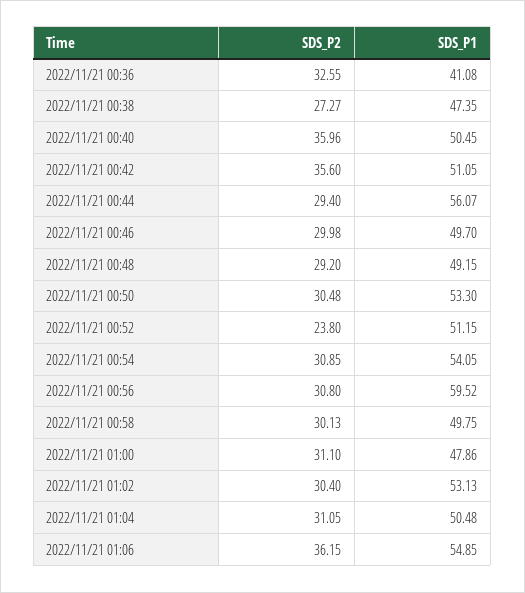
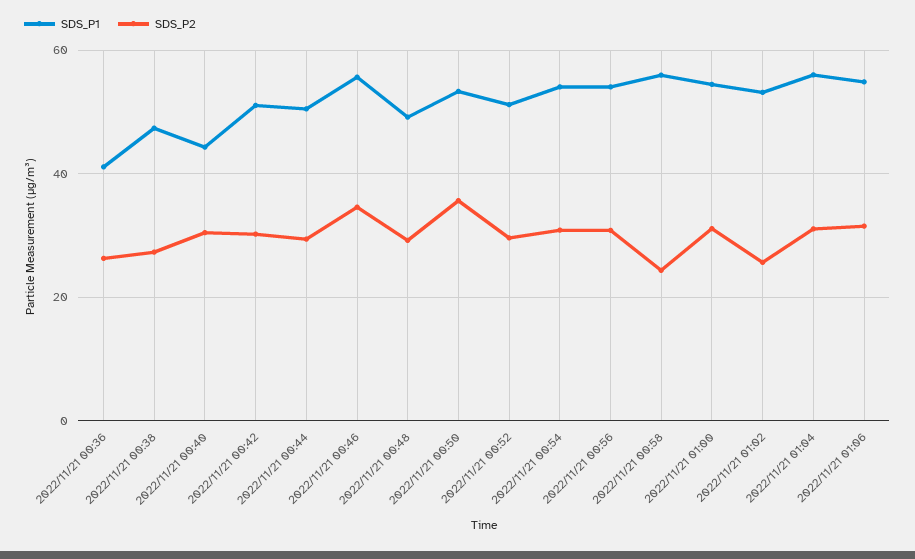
SDS_P2, 2022/11/21 00:36: 32.55 -> 26
SDS_P2, 2022/11/21 00:40: 35.96 -> 30
SDS_P1, 2022/11/21 00:40: 50.45 -> 44
SDS_P2, 2022/11/21 00:42: 35.6 -> 30
SDS_P1, 2022/11/21 00:44: 56.07 -> 50
SDS_P2, 2022/11/21 00:46: 29.98 -> 34
SDS_P1, 2022/11/21 00:46: 49.7 -> 56
SDS_P2, 2022/11/21 00:50: 30.48 -> 36
SDS_P2, 2022/11/21 00:52: 23.8 -> 30
SDS_P1, 2022/11/21 00:56: 59.52 -> 54
SDS_P2, 2022/11/21 00:58: 30.13 -> 24
SDS_P1, 2022/11/21 00:58: 49.75 -> 56
SDS_P1, 2022/11/21 01:00: 47.86 -> 54
SDS_P2, 2022/11/21 01:02: 30.4 -> 26
SDS_P1, 2022/11/21 01:04: 50.48 -> 56
SDS_P2, 2022/11/21 01:06: 36.15 -> 32

